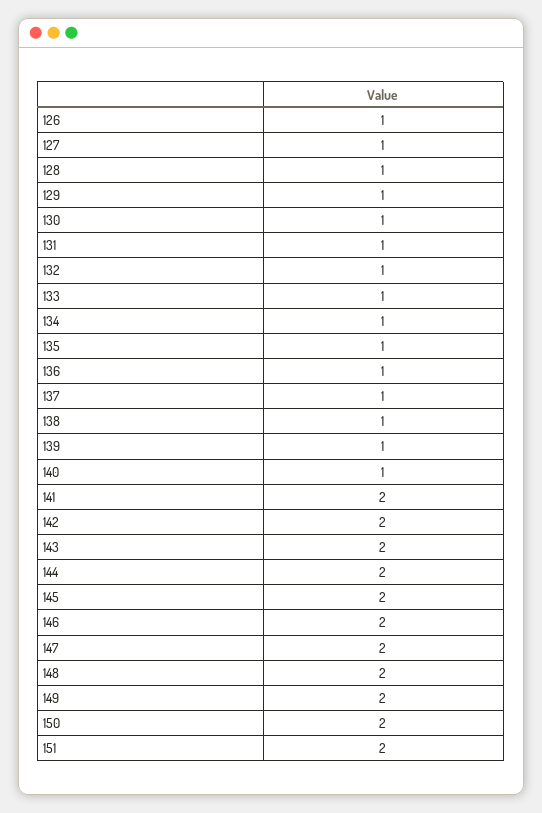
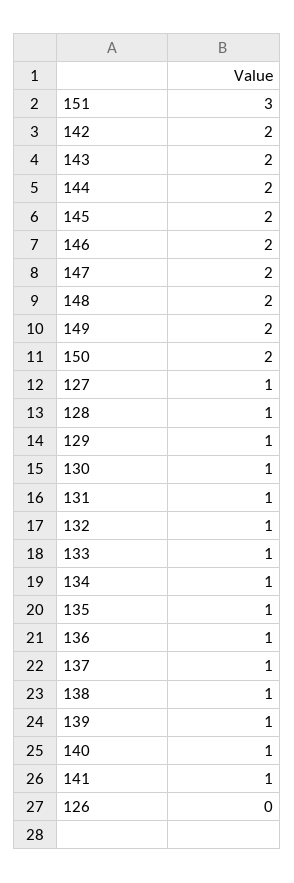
126: 1 -> 0
141: 2 -> 1
151: 2 -> 3

